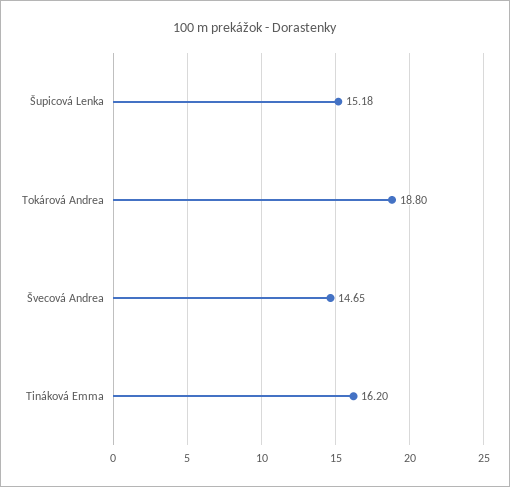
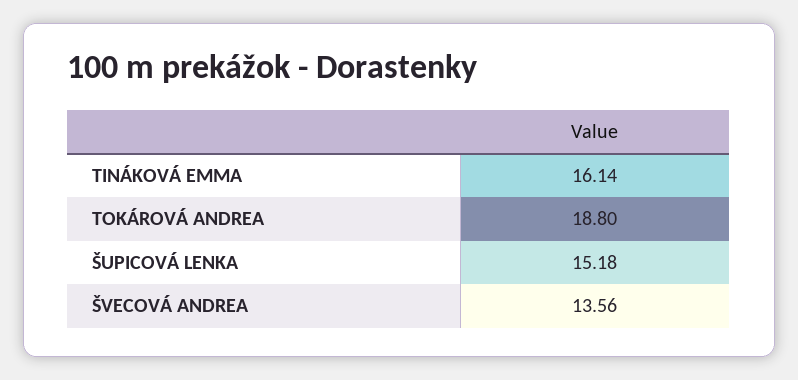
Švecová Andrea: 14.65 -> 13.56
Tináková Emma: 16.2 -> 16.14

